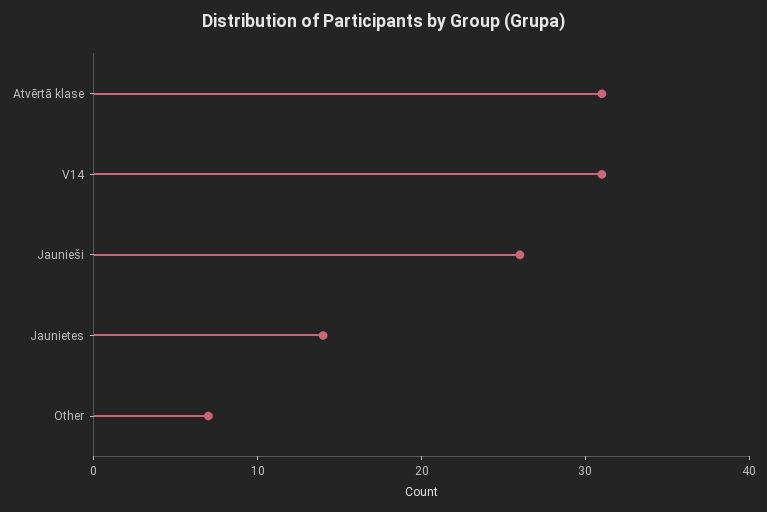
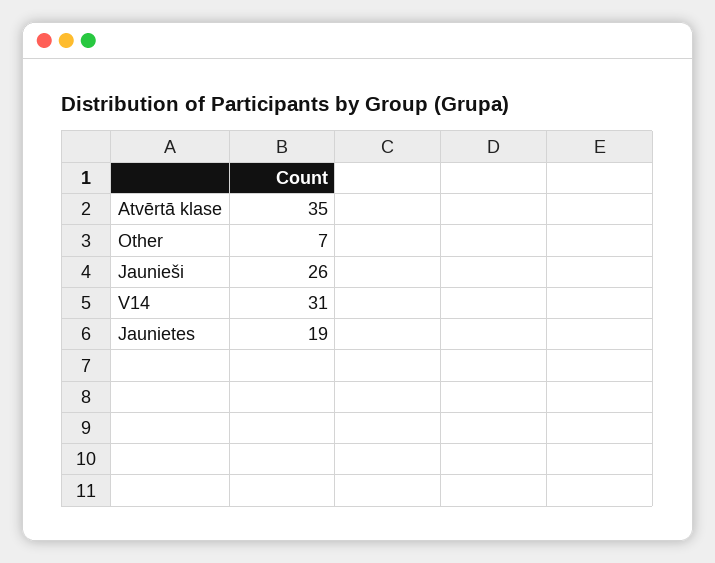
Atvērtā klase: 31 -> 35
Jaunietes: 14 -> 19

